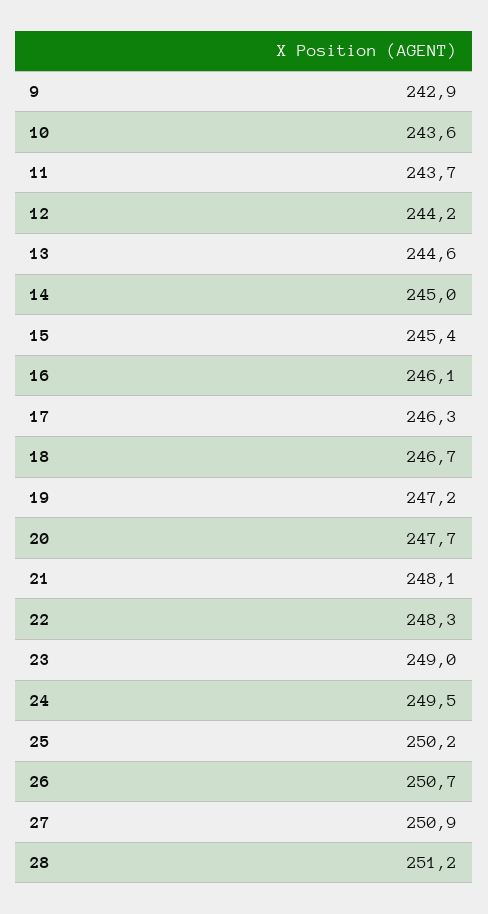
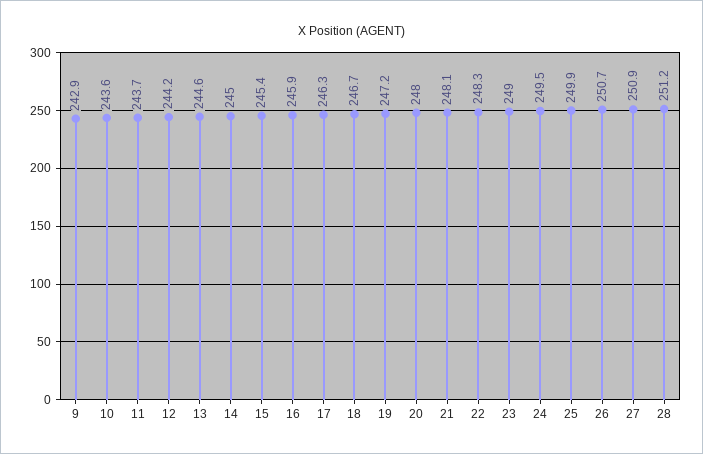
16: 246.1 -> 245.9
20: 247.7 -> 248
25: 250.2 -> 249.9

